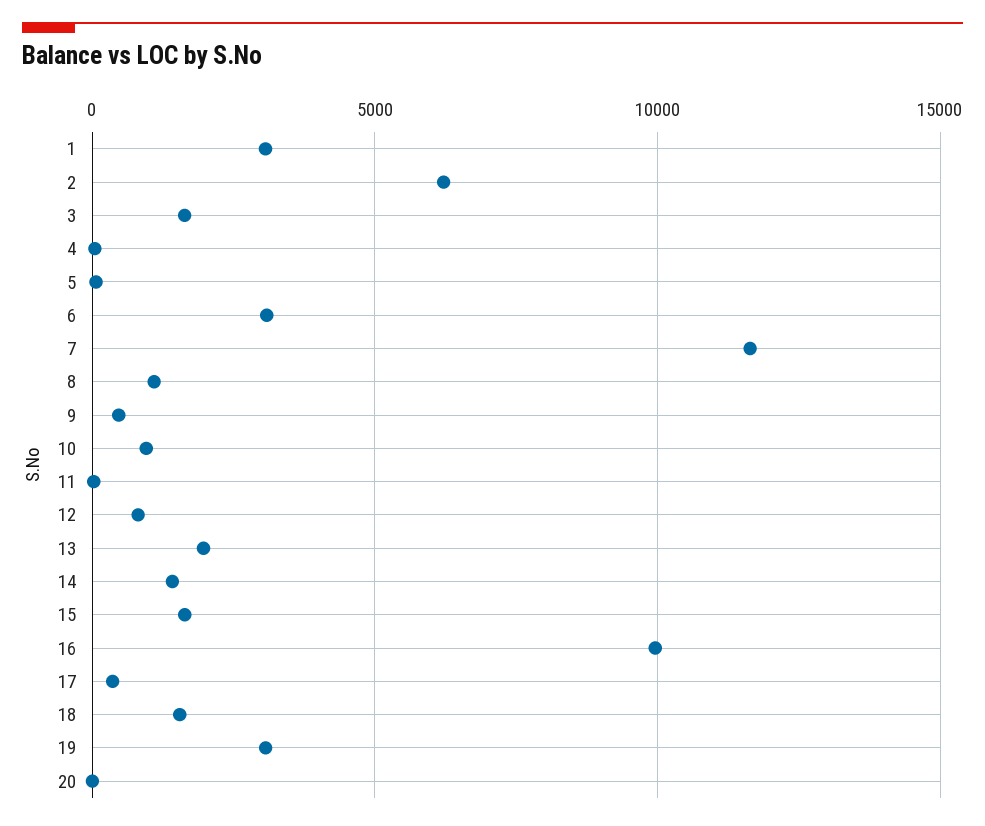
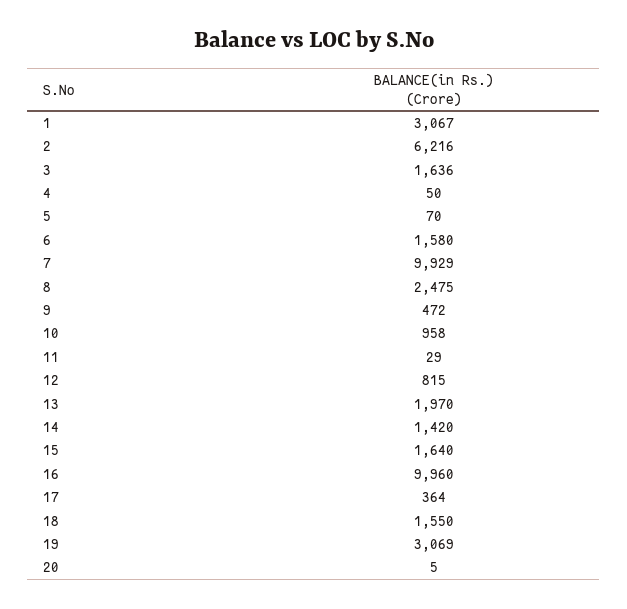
6: 3000 -> 1580
7: 11500 -> 9929
8: 1000 -> 2475

